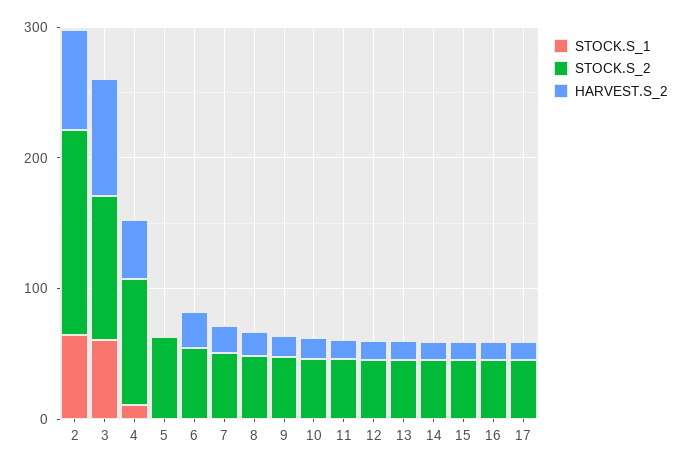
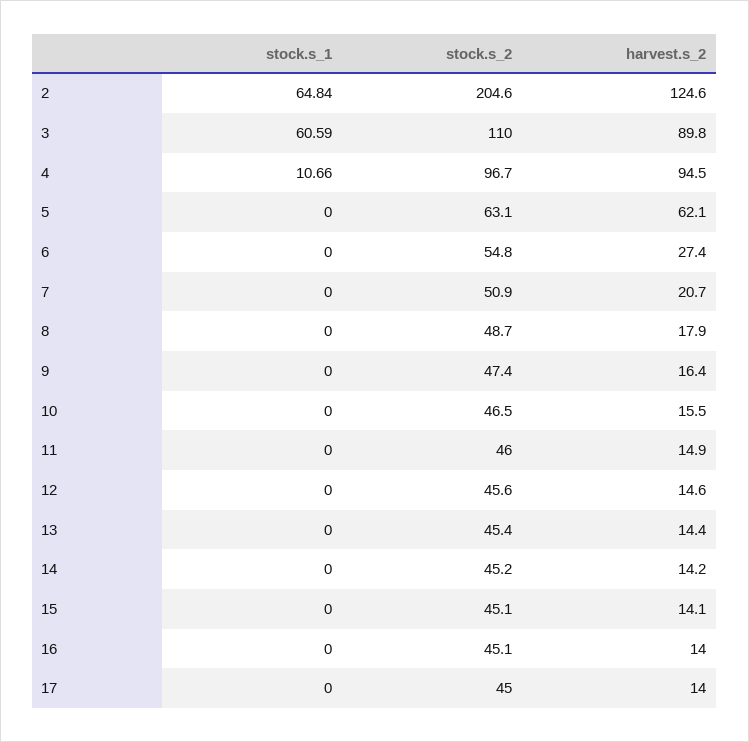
STOCK.S_2, 2: 160 -> 204.6
HARVEST.S_2, 2: 80 -> 124.6
HARVEST.S_2, 4: 40 -> 94.5
HARVEST.S_2, 5: 0 -> 62.1

